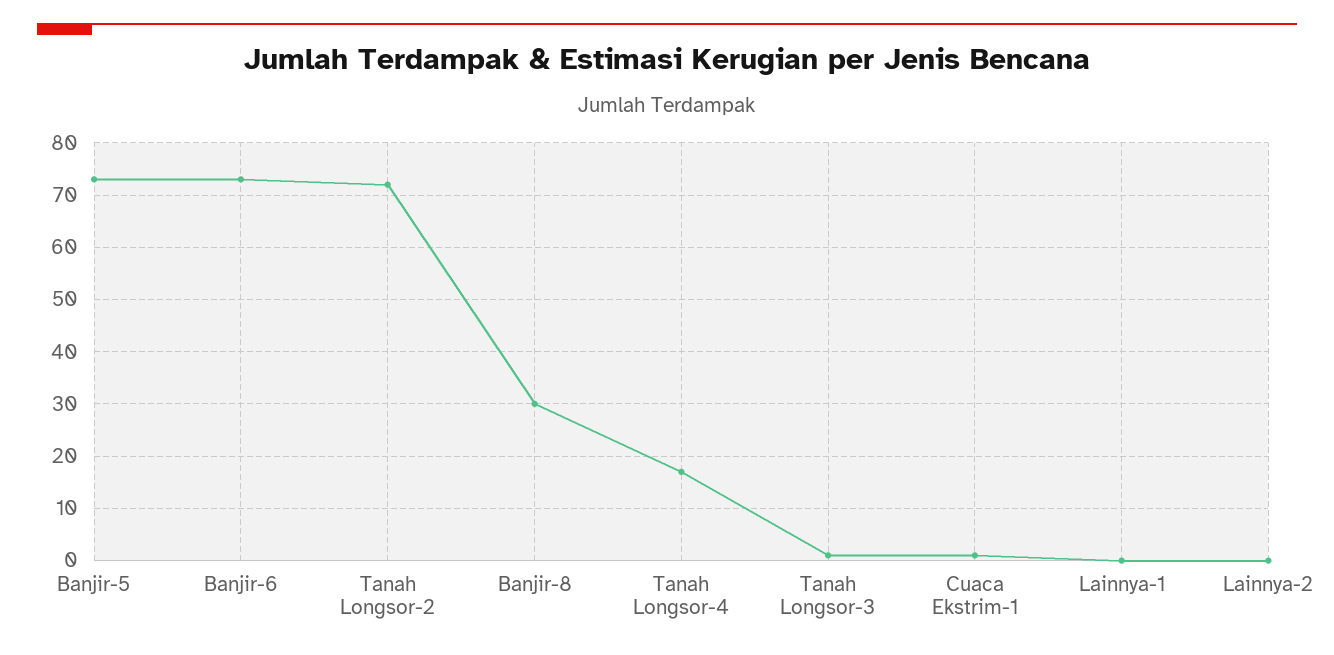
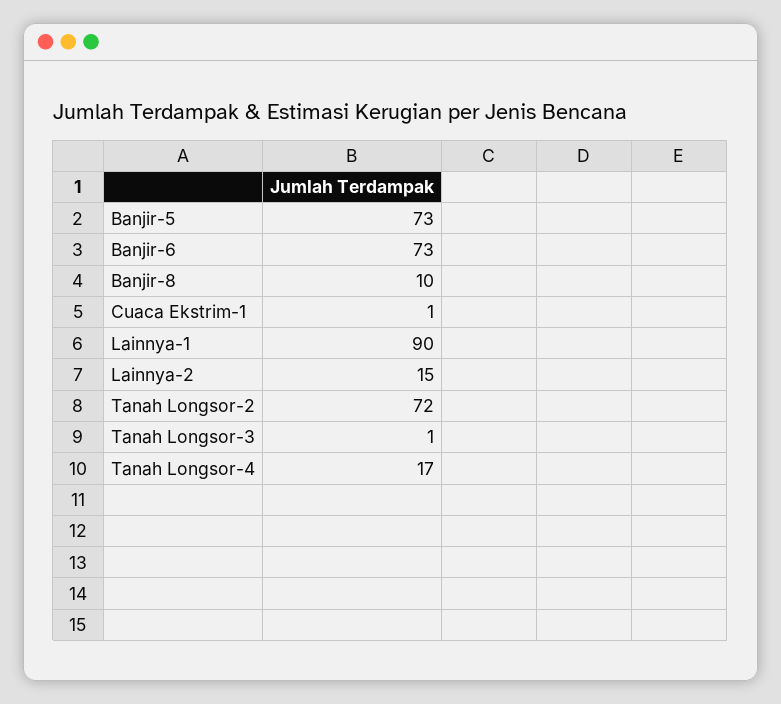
Banjir-8: 30 -> 10
Lainnya-1: 0 -> 90
Lainnya-2: 0 -> 15

